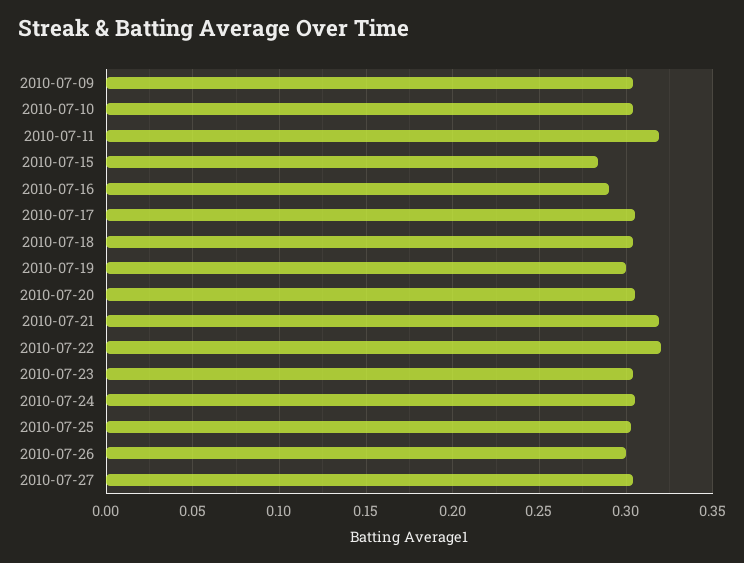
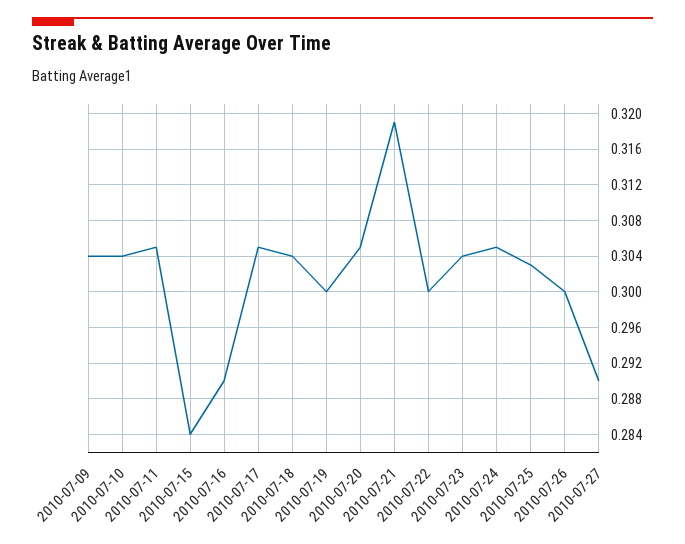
2010-07-11: 0.32 -> 0.305
2010-07-22: 0.32 -> 0.3
2010-07-27: 0.305 -> 0.29

